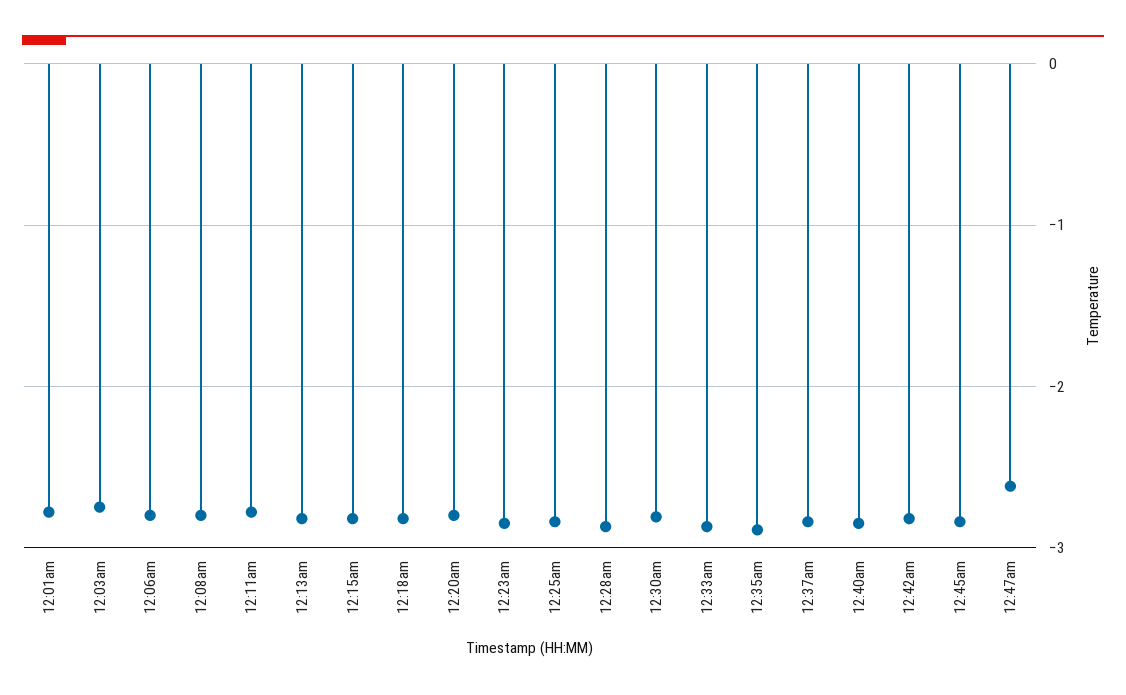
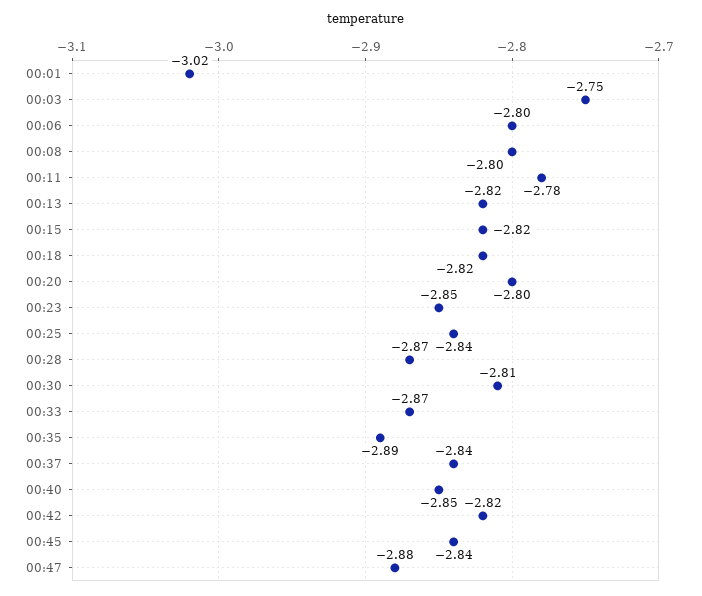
12:01am: -2.8 -> -3.02
12:47am: -2.6 -> -2.88

